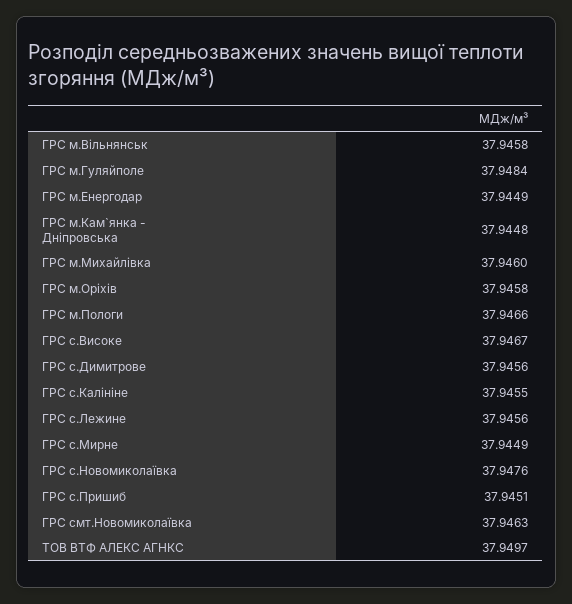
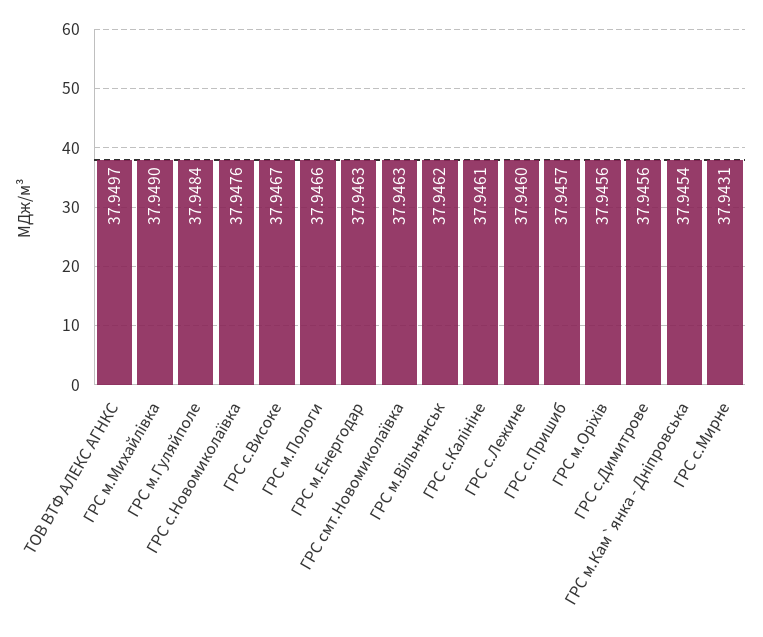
ГРС м.Вільнянськ: 37.9458 -> 37.9462
ГРС м.Енергодар: 37.9449 -> 37.9463
ГРС м.Кам`янка - Дніпровська: 37.9448 -> 37.9454
ГРС м.Михайлівка: 37.946 -> 37.949
ГРС м.Оріхів: 37.9458 -> 37.9456
ГРС с.Калініне: 37.9455 -> 37.9461
ГРС с.Лежине: 37.9456 -> 37.946
ГРС с.Мирне: 37.9449 -> 37.9431
ГРС с.Пришиб: 37.9451 -> 37.9457

